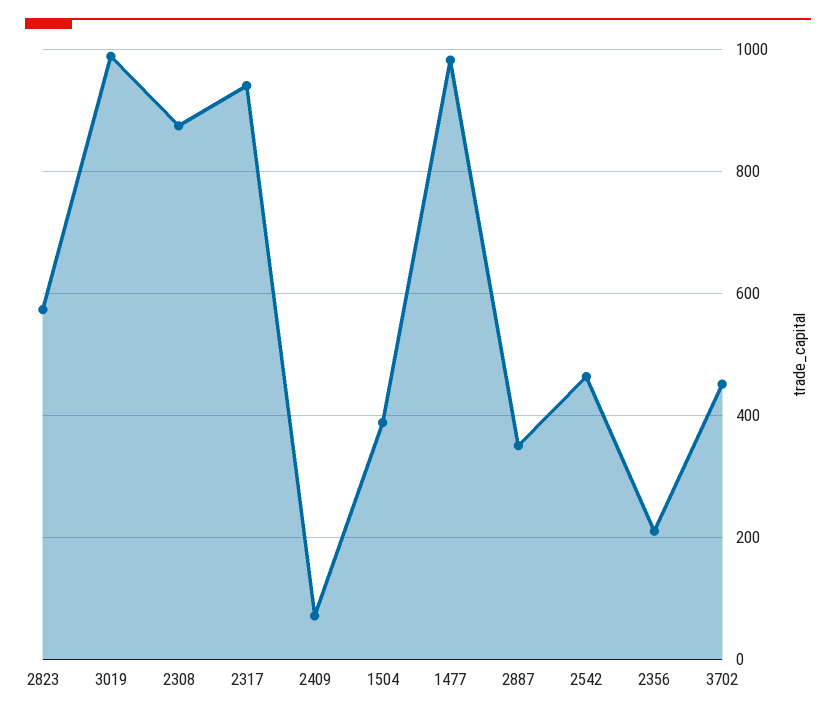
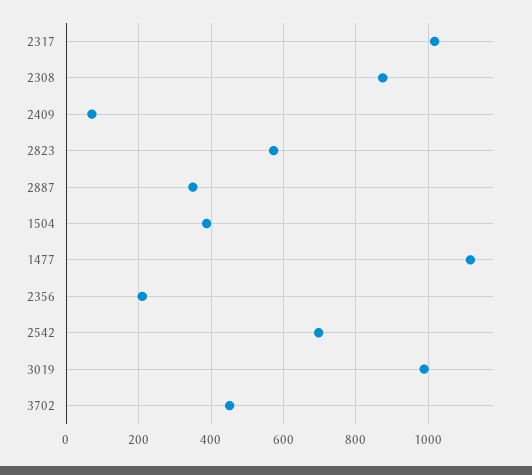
2317: 940 -> 1020
1477: 980 -> 1120
2542: 460 -> 700

